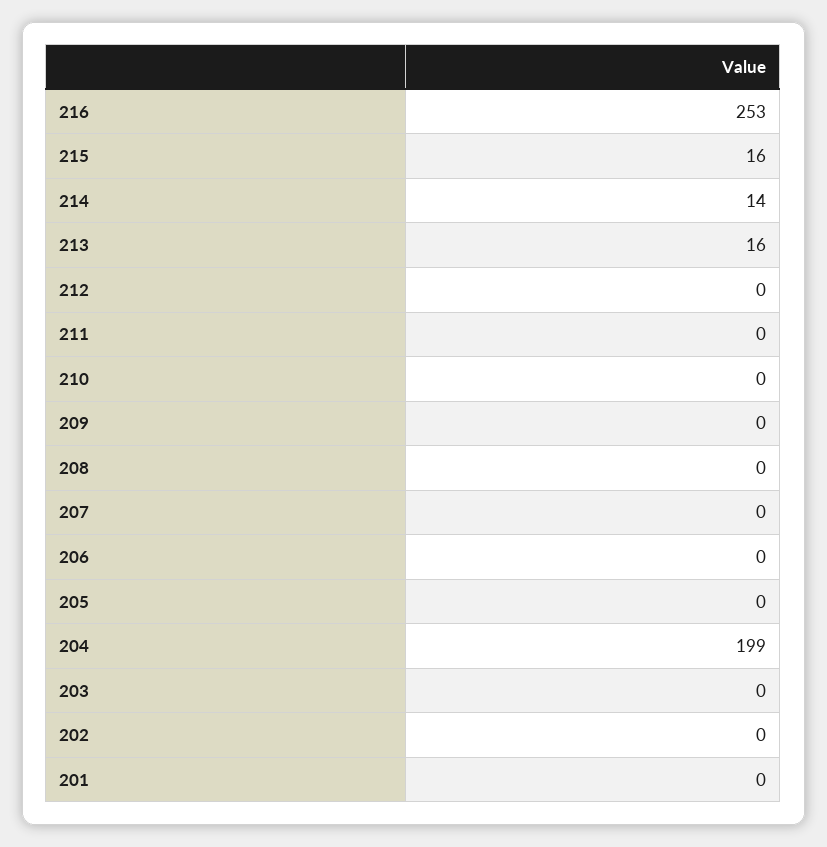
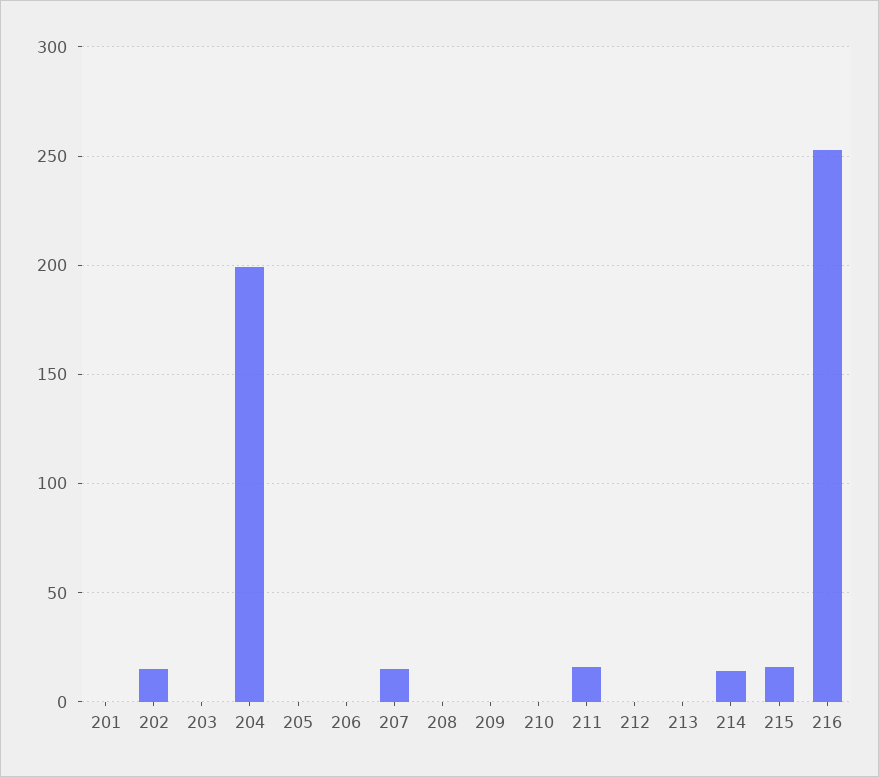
213: 16 -> 0
211: 0 -> 15
207: 0 -> 15
202: 0 -> 15

